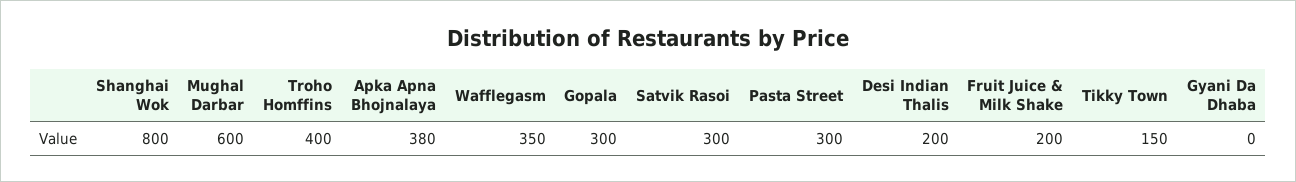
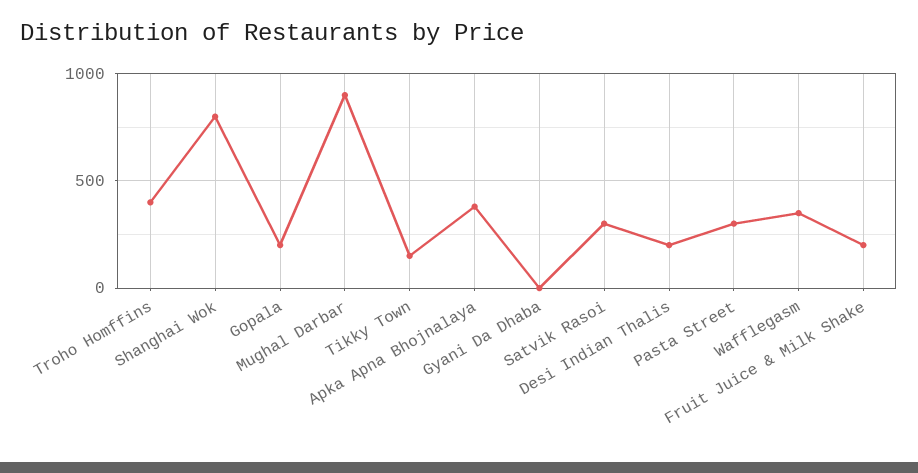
Mughal Darbar: 600 -> 900
Gopala: 300 -> 200

